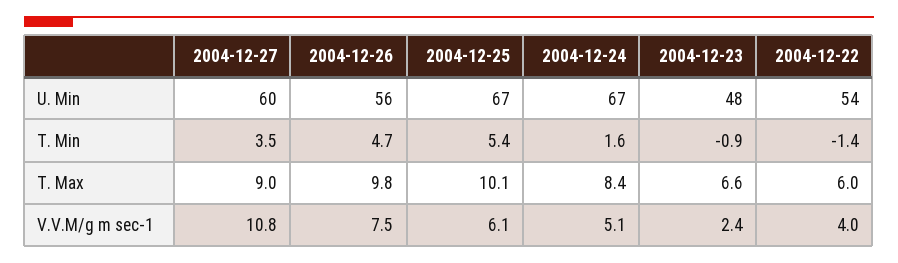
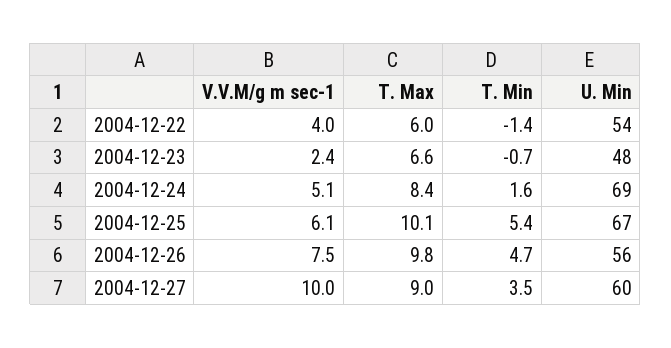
2004-12-24, U. Min: 67 -> 69
2004-12-23, T. Min: -0.9 -> -0.7
2004-12-27, V.V.M/g m sec-1: 10.8 -> 10

